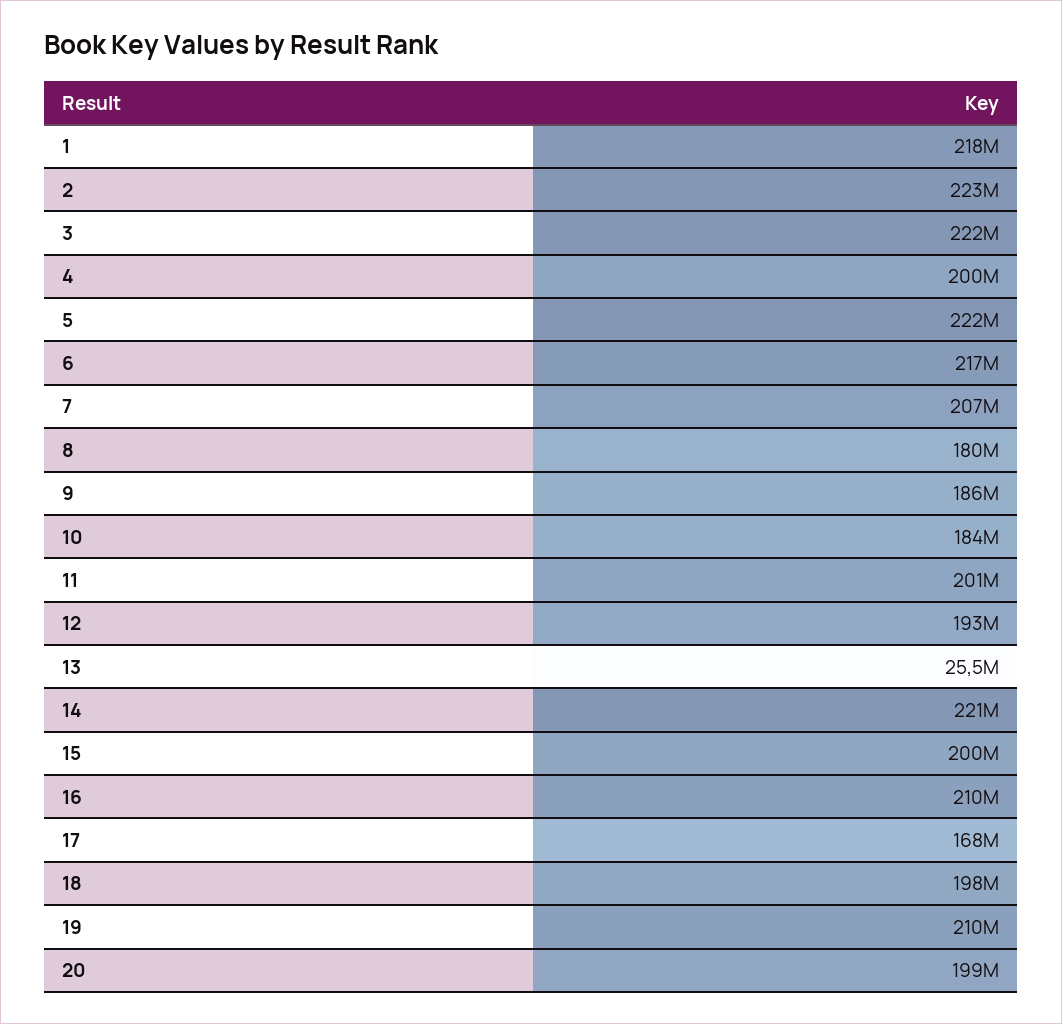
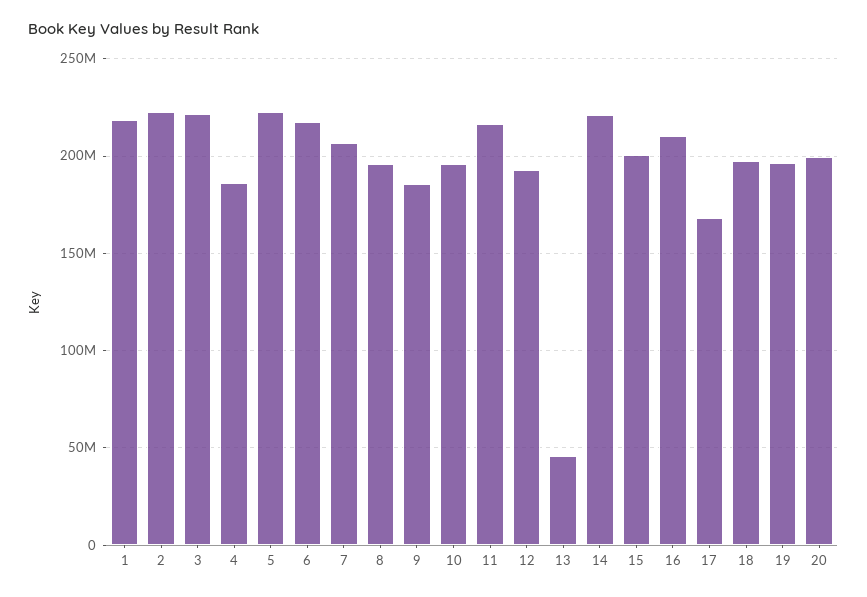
4: 200000000 -> 185000000
8: 180000000 -> 195000000
10: 184000000 -> 195000000
11: 201000000 -> 215000000
13: 25500000 -> 45000000
19: 210000000 -> 195000000

